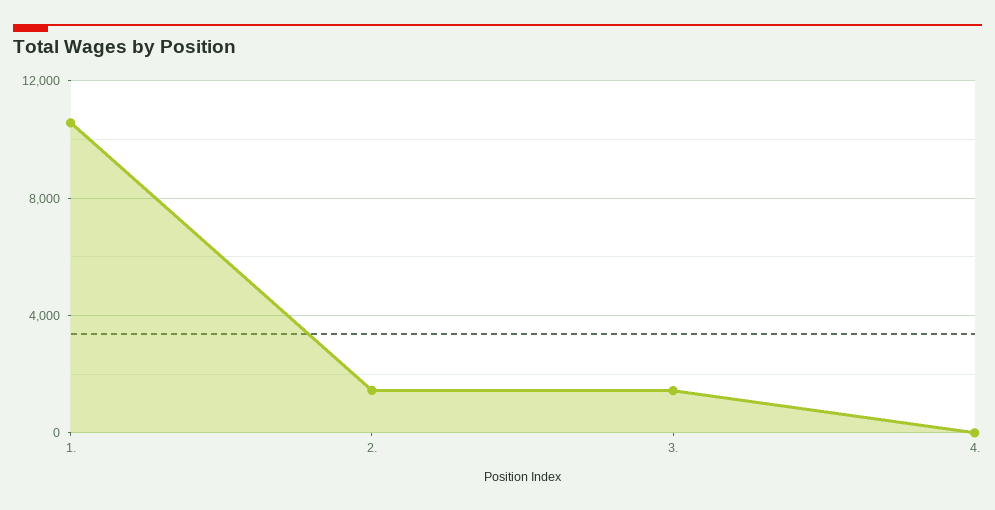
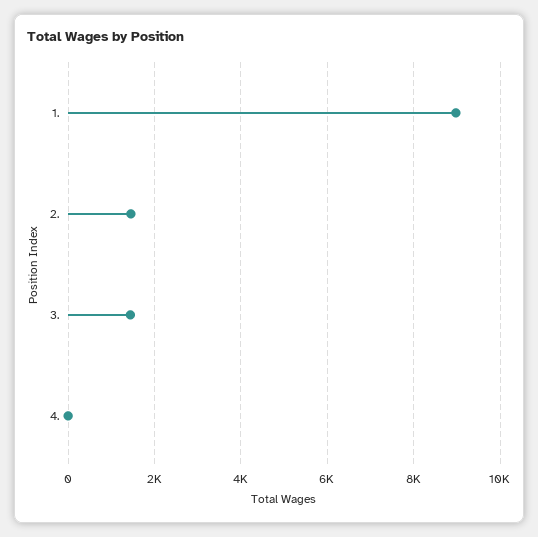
1.: 10500 -> 9000

